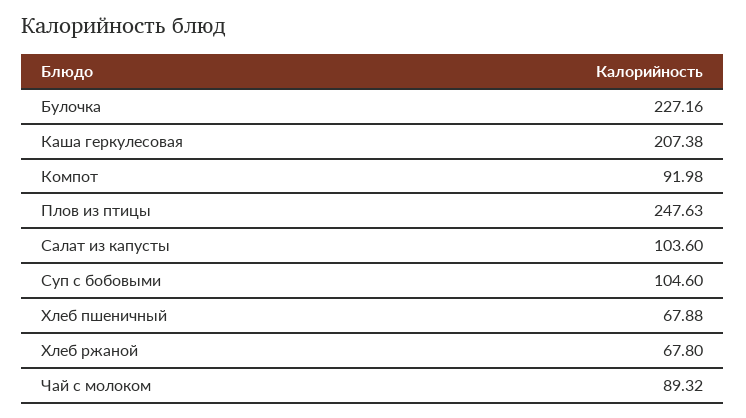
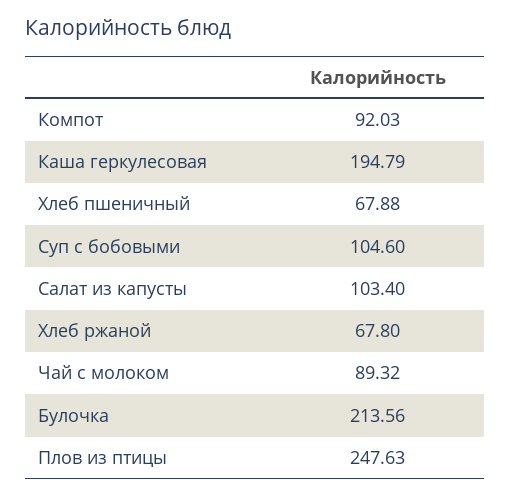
Булочка: 227.16 -> 213.56
Каша геркулесовая: 207.38 -> 194.79
Компот: 91.98 -> 92.03
Салат из капусты: 103.6 -> 103.4

